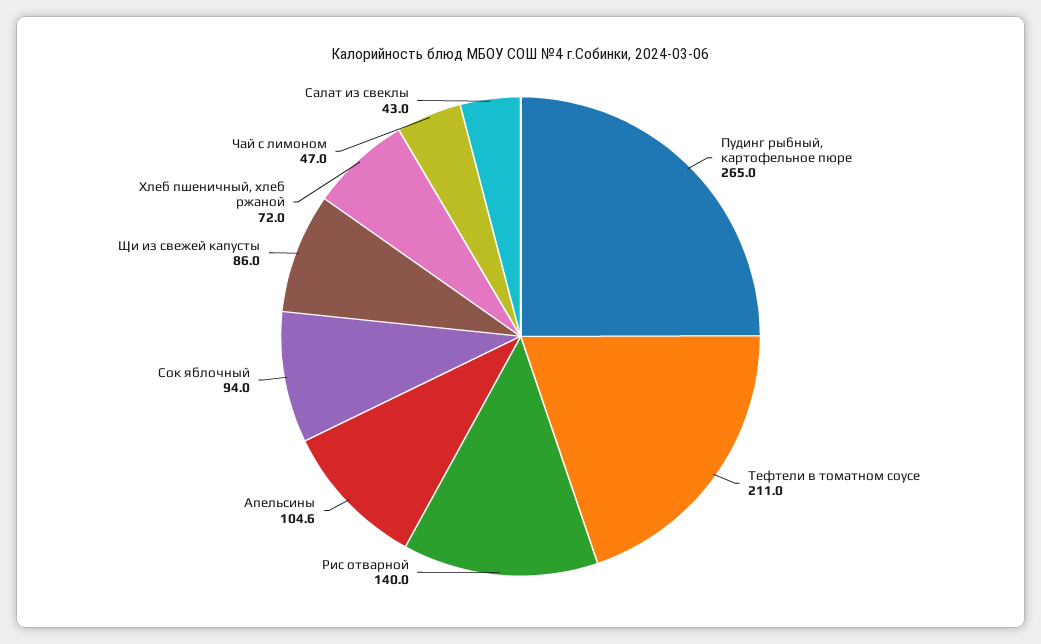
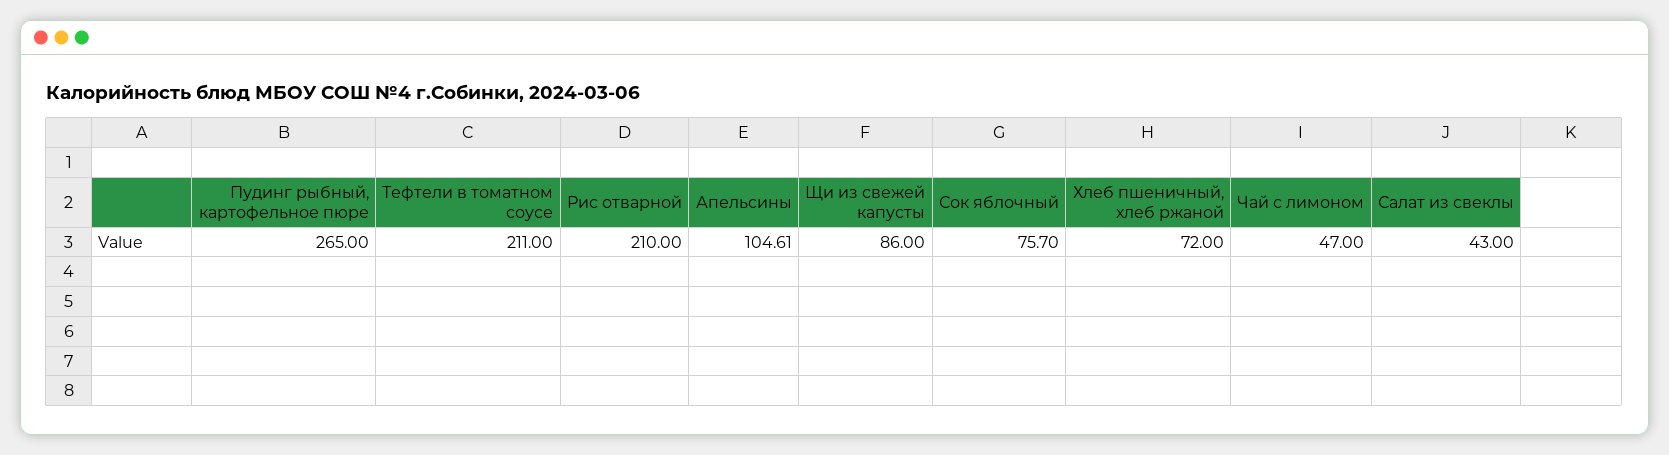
Рис отварной: 140 -> 210
Сок яблочный: 94 -> 75.7

